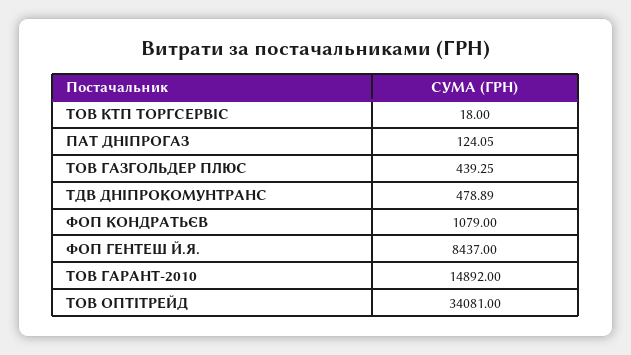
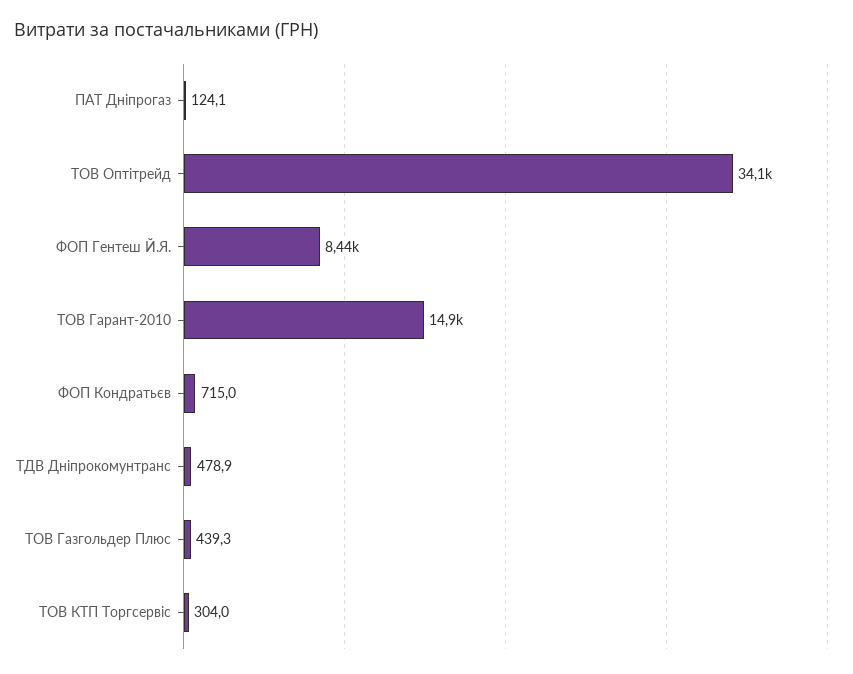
ТОВ КТП ТОРГСЕРВІС: 18 -> 304
ФОП КОНДРАТЬЄВ: 1079 -> 715

